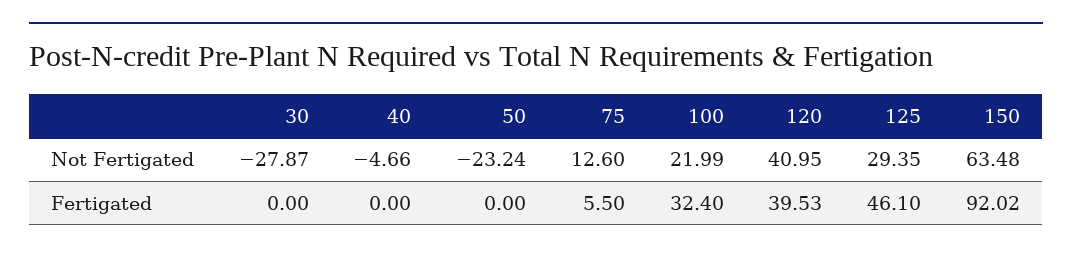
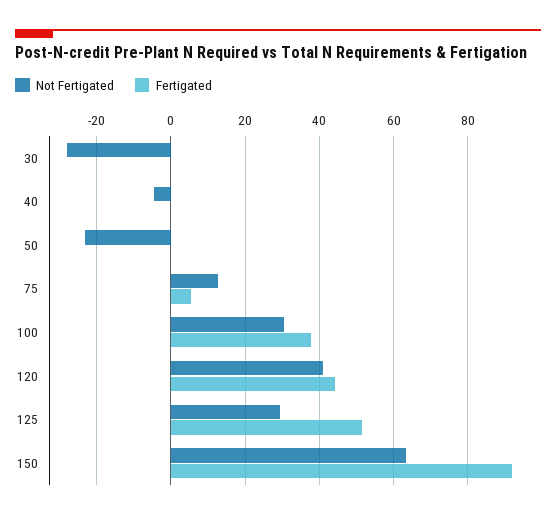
Not Fertigated, 100: 21.99 -> 30
Fertigated, 100: 32.4 -> 38
Fertigated, 120: 39.53 -> 44
Fertigated, 125: 46.1 -> 52

